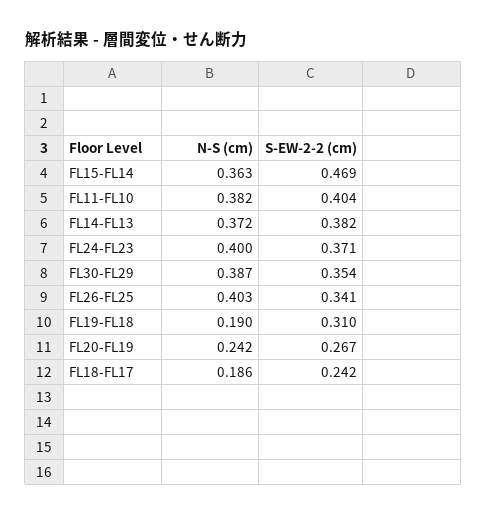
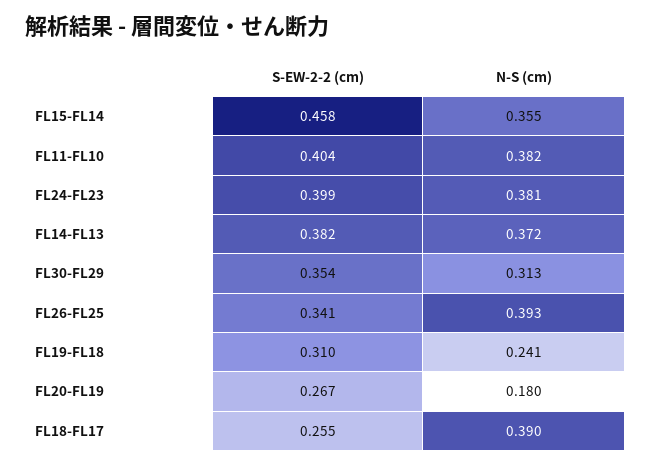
N-S (cm), FL15-FL14: 0.363 -> 0.355
S-EW-2-2 (cm), FL15-FL14: 0.469 -> 0.458
N-S (cm), FL24-FL23: 0.4 -> 0.381
S-EW-2-2 (cm), FL24-FL23: 0.371 -> 0.399
N-S (cm), FL30-FL29: 0.387 -> 0.313
N-S (cm), FL26-FL25: 0.403 -> 0.393
N-S (cm), FL19-FL18: 0.19 -> 0.241
N-S (cm), FL20-FL19: 0.242 -> 0.18
N-S (cm), FL18-FL17: 0.186 -> 0.39
S-EW-2-2 (cm), FL18-FL17: 0.242 -> 0.255

